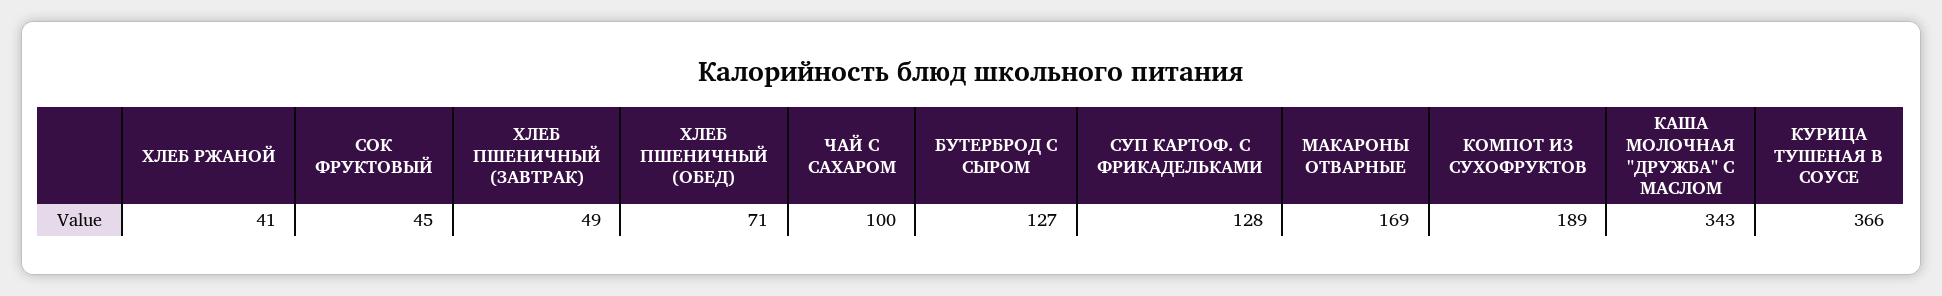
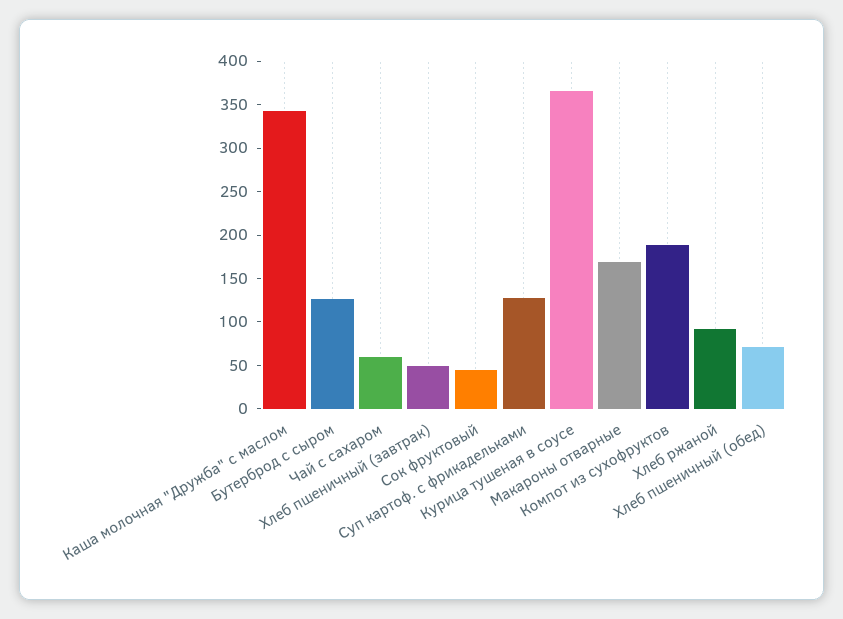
ХЛЕБ РЖАНОЙ: 41 -> 90
ЧАЙ С САХАРОМ: 100 -> 60

